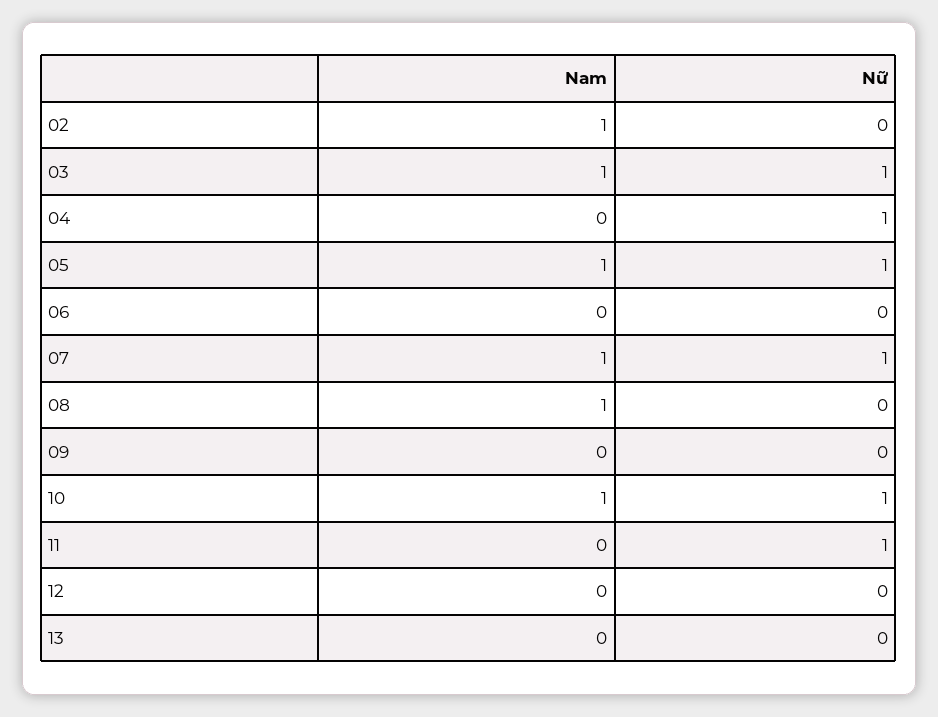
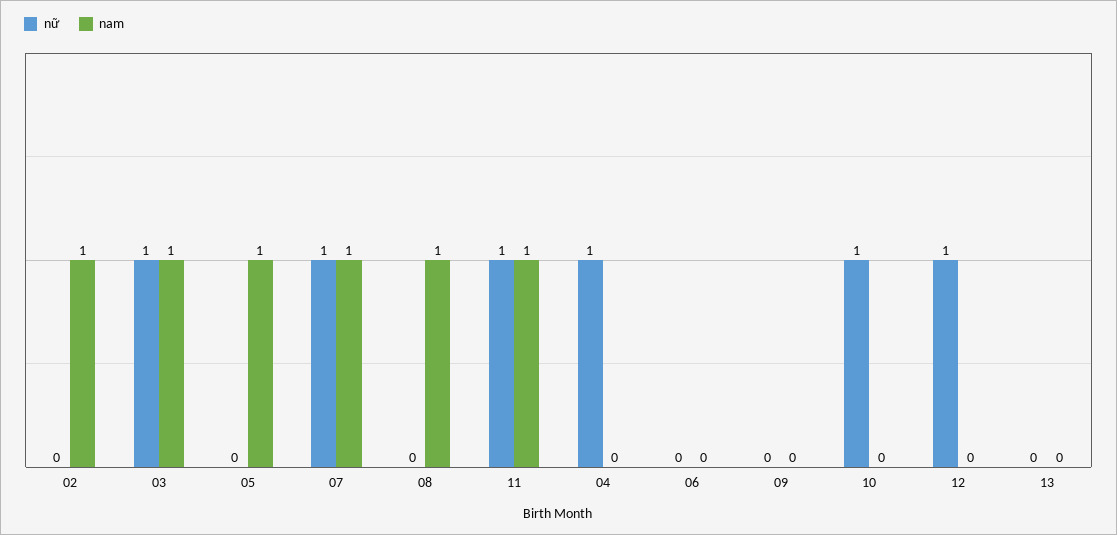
Nữ, 05: 1 -> 0
Nam, 10: 1 -> 0
Nam, 11: 0 -> 1
Nữ, 12: 0 -> 1

